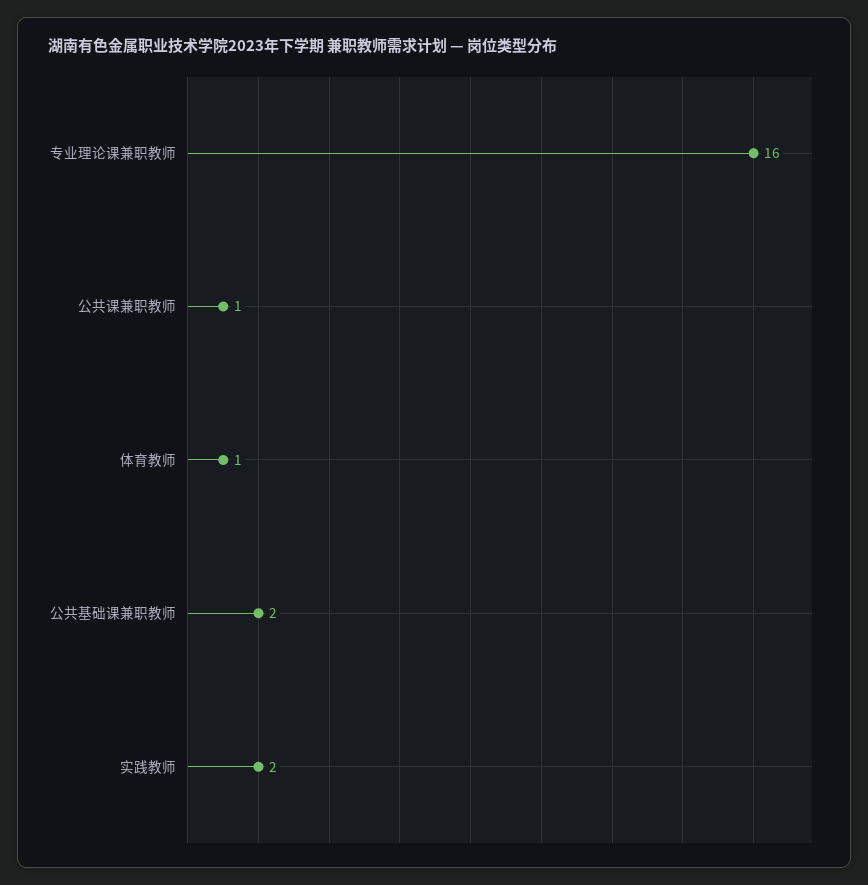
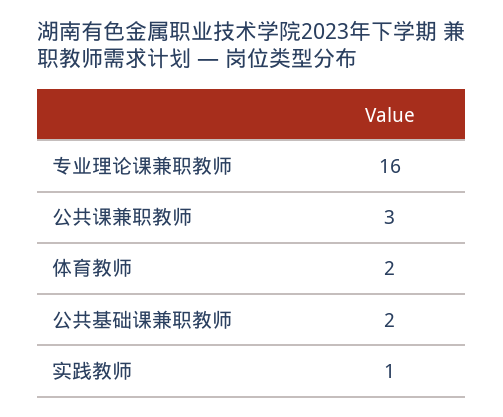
公共课兼职教师: 1 -> 3
体育教师: 1 -> 2
实践教师: 2 -> 1

